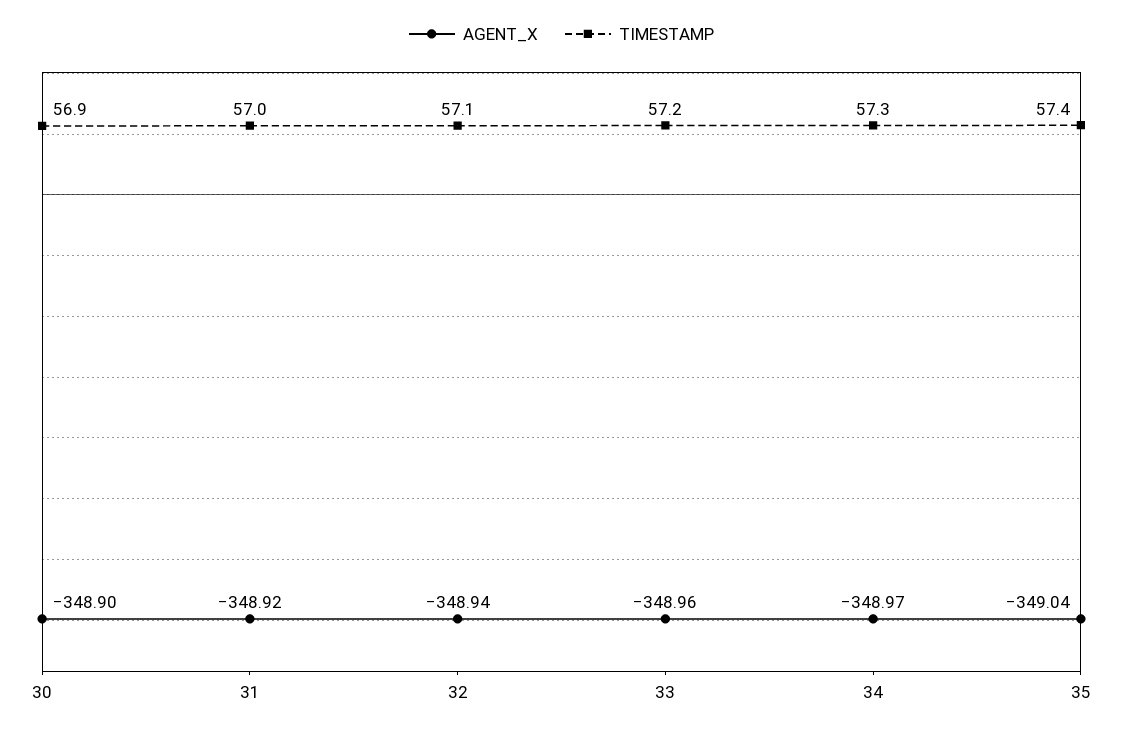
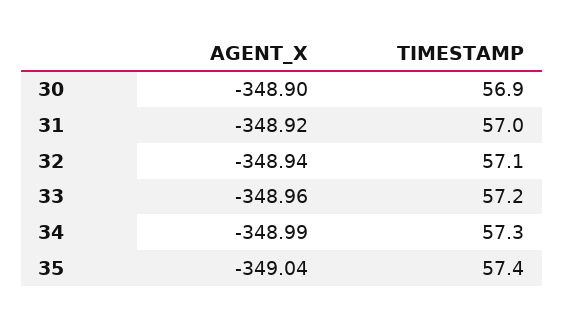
AGENT_X, 34: -348.97 -> -348.99

